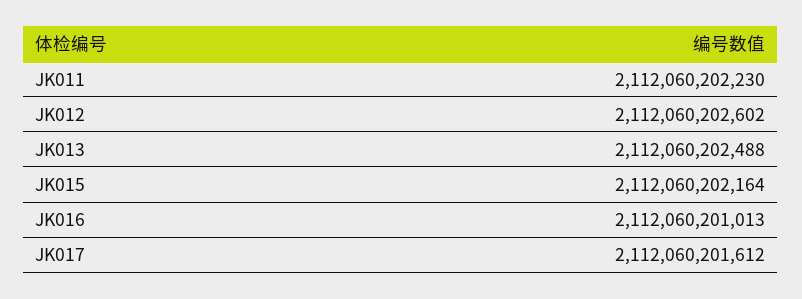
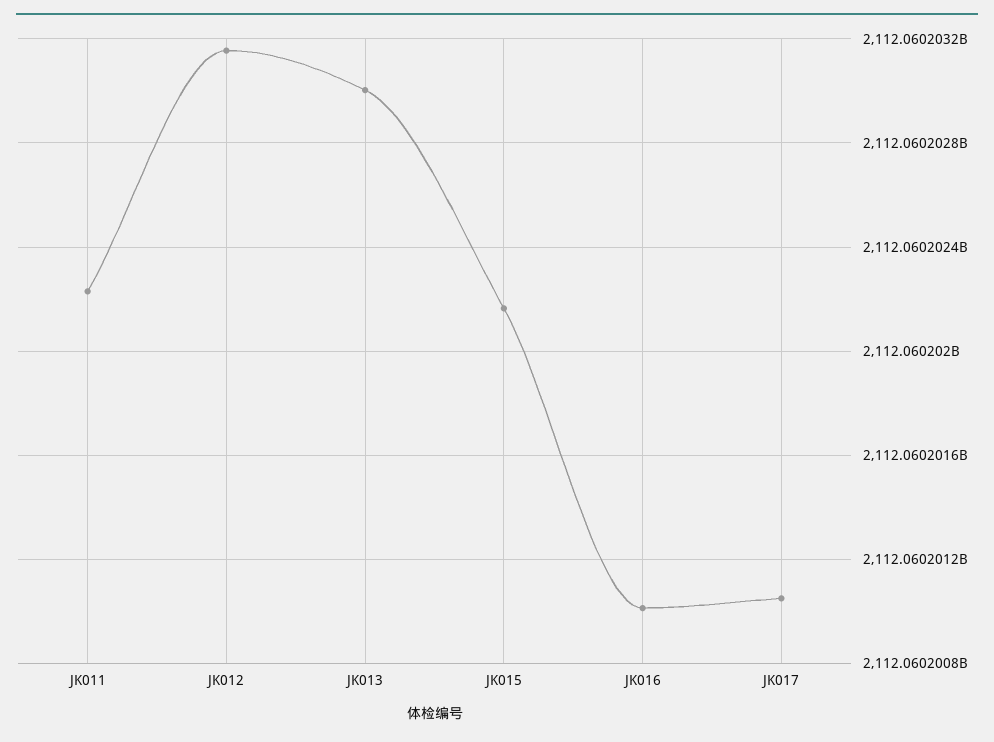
JK012: 2112060202602 -> 2112060203150
JK013: 2112060202488 -> 2112060203000
JK017: 2112060201612 -> 2112060201050

